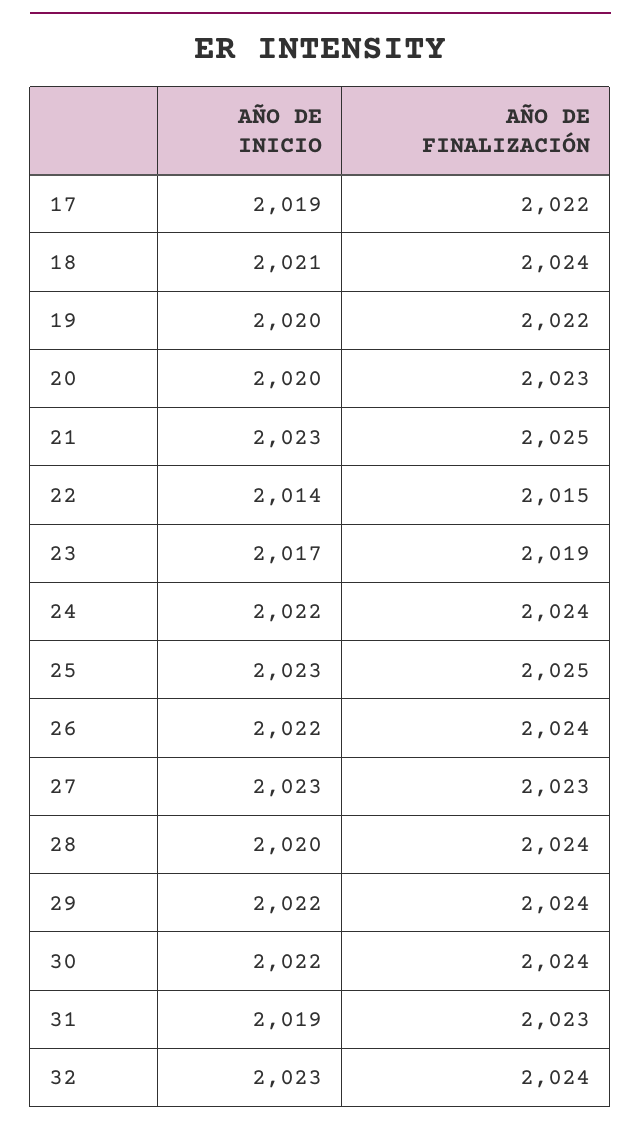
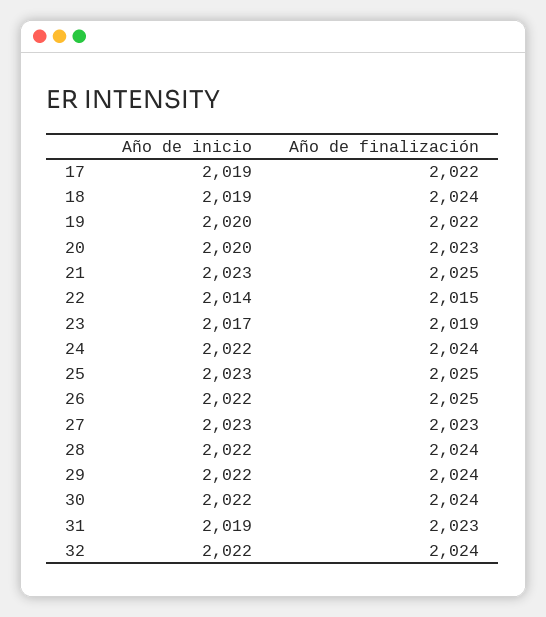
AÑO DE INICIO, 18: 2021 -> 2019
AÑO DE FINALIZACIÓN, 26: 2024 -> 2025
AÑO DE INICIO, 28: 2020 -> 2022
AÑO DE INICIO, 32: 2023 -> 2022

